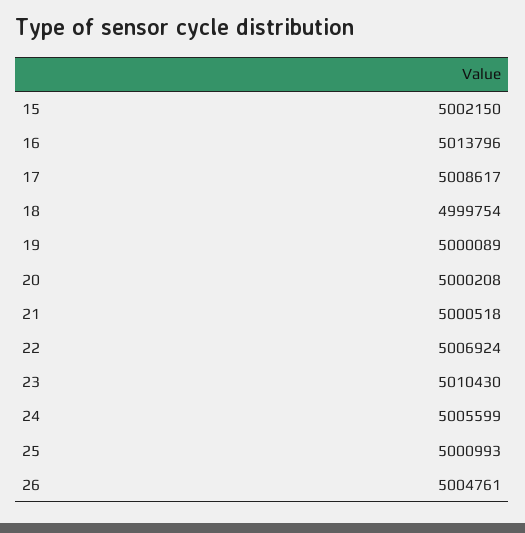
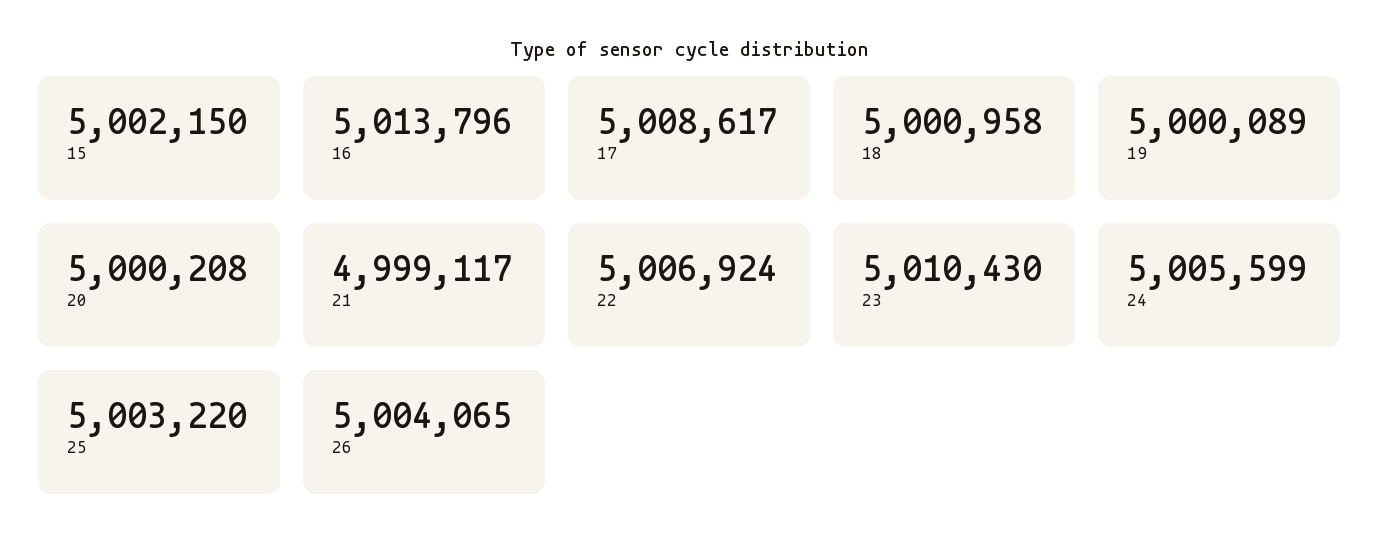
18: 4999754 -> 5000958
21: 5000518 -> 4999117
25: 5000993 -> 5003220
26: 5004761 -> 5004065

